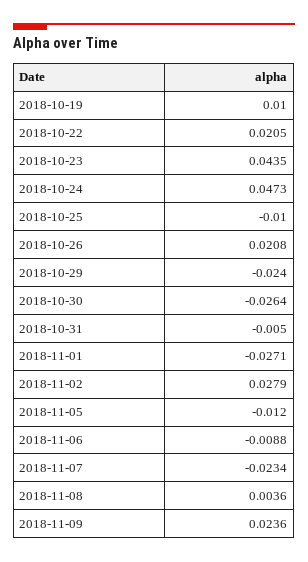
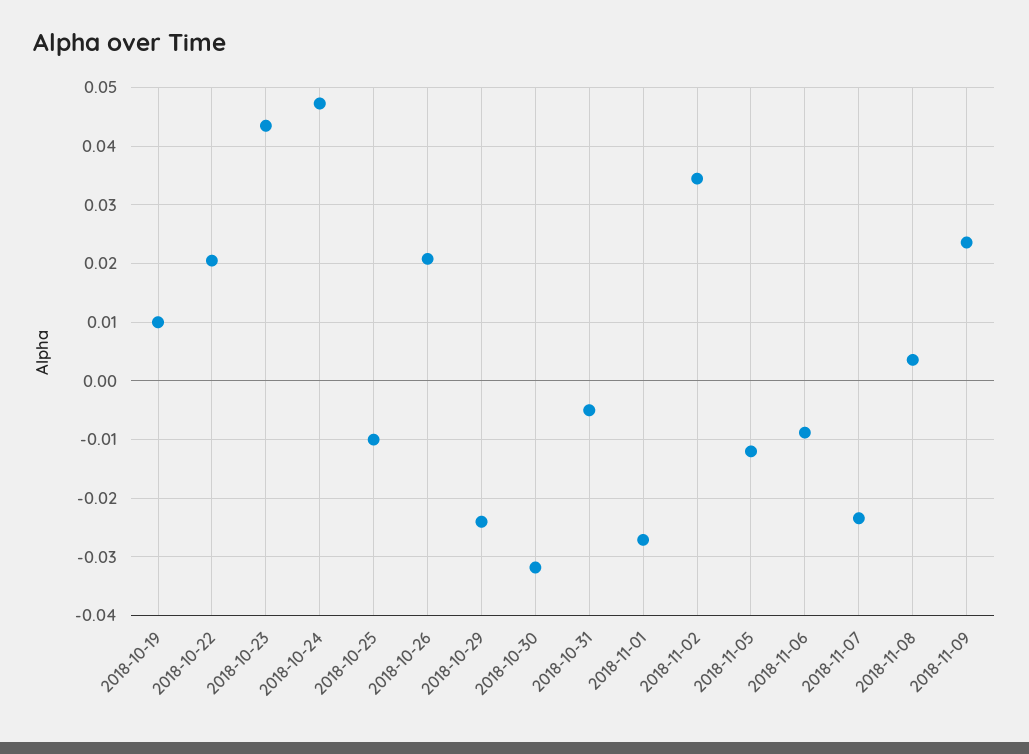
2018-10-30: -0.0264 -> -0.032
2018-11-02: 0.0279 -> 0.034

